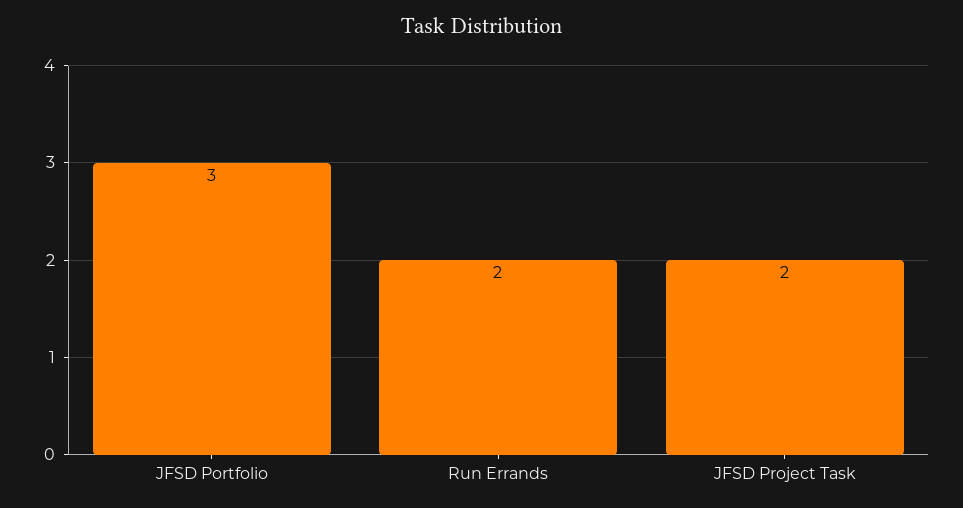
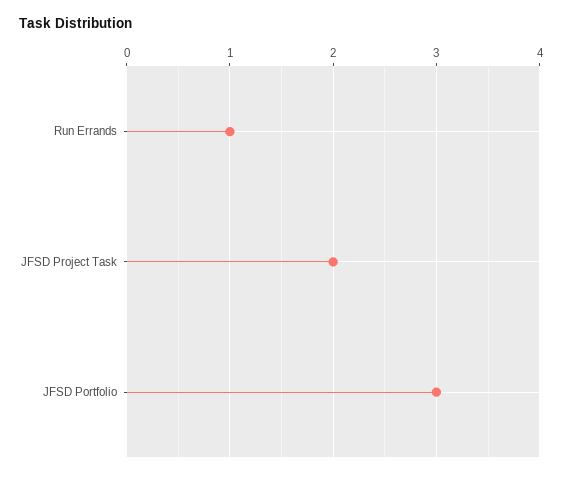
Run Errands: 2 -> 1

